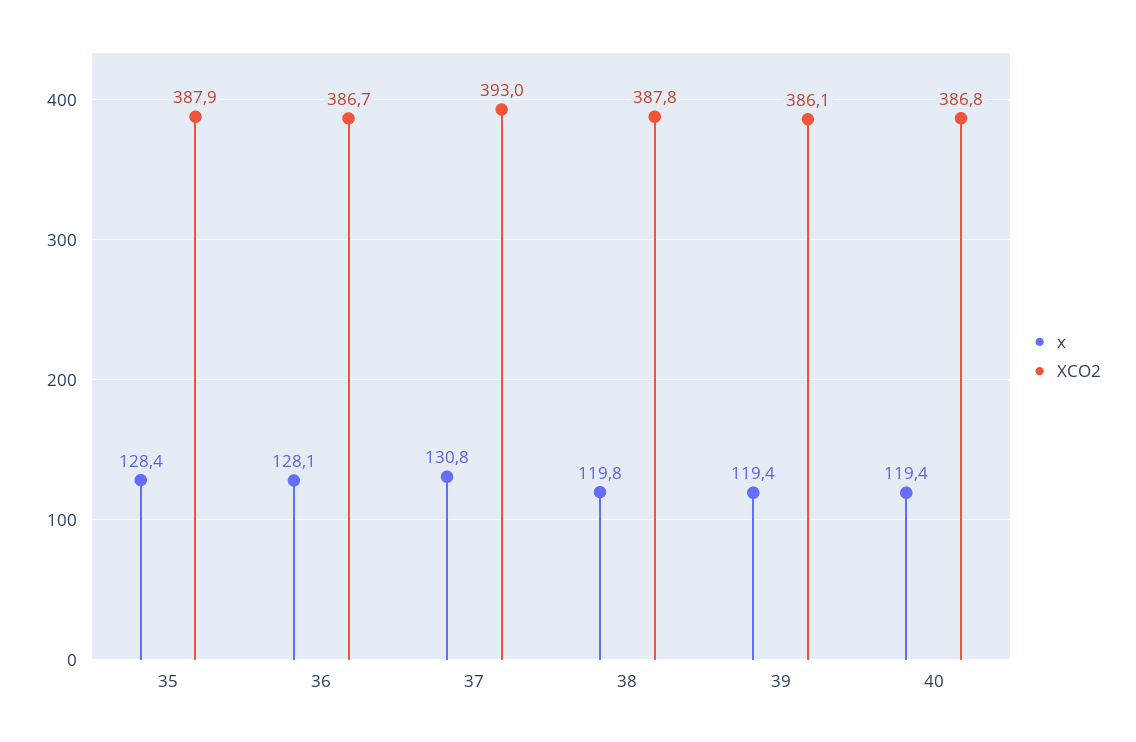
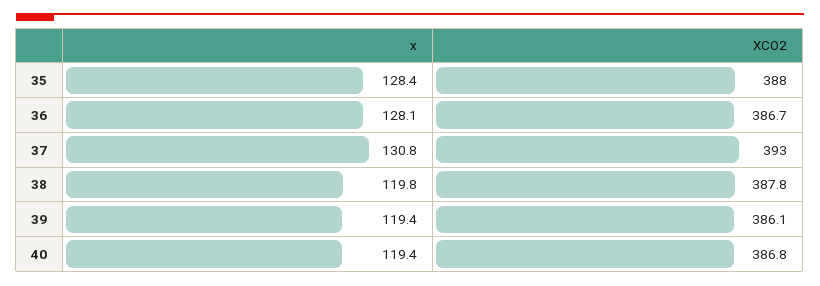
XCO2, 35: 387.9 -> 388

